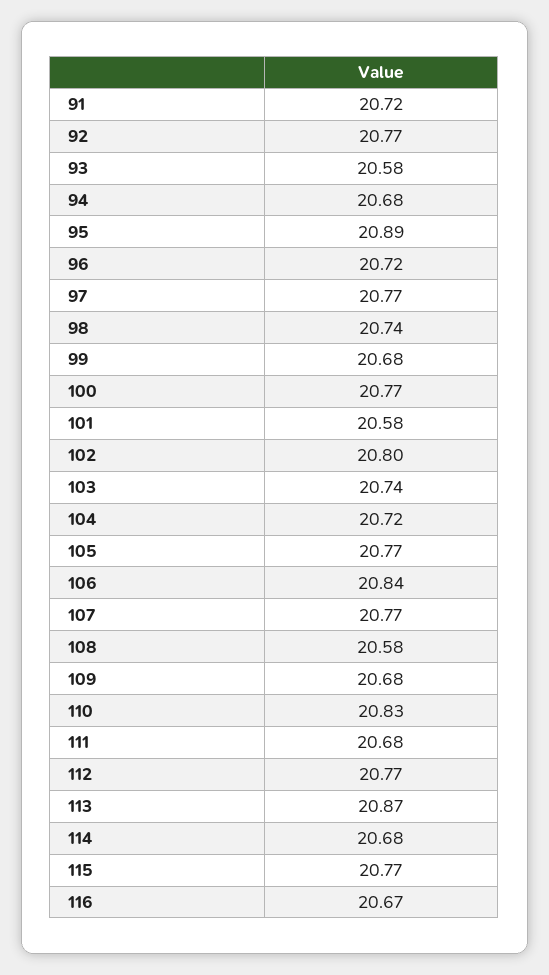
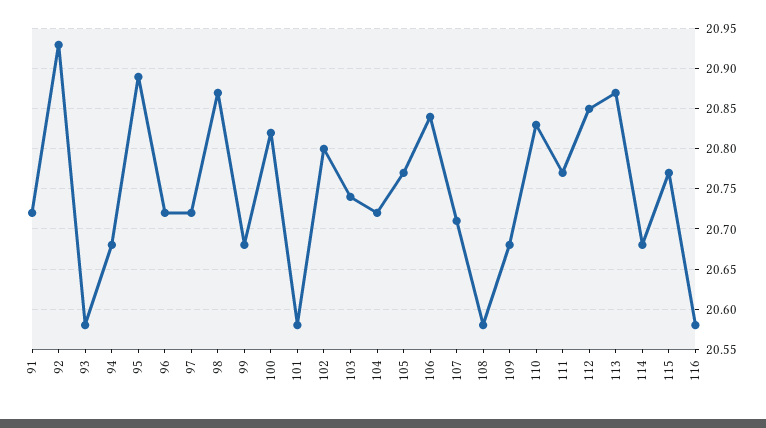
92: 20.77 -> 20.93
97: 20.77 -> 20.72
98: 20.74 -> 20.87
100: 20.77 -> 20.82
107: 20.77 -> 20.71
111: 20.68 -> 20.77
112: 20.77 -> 20.85
116: 20.67 -> 20.58

